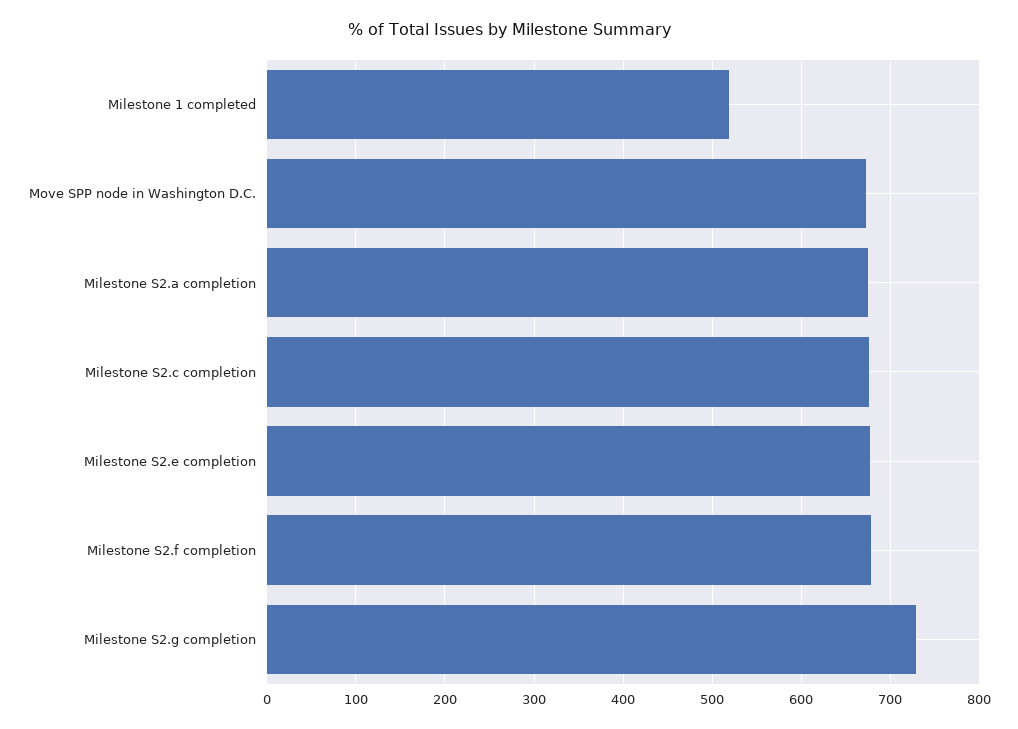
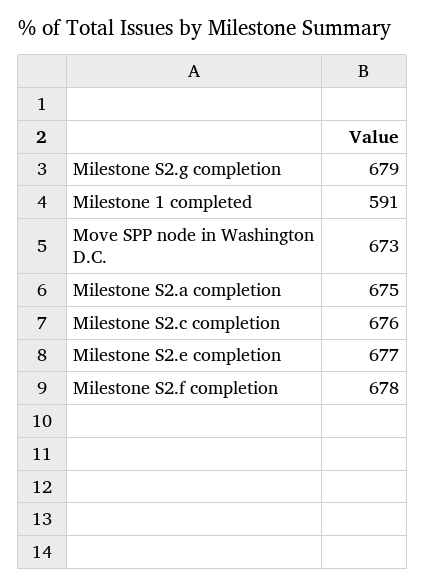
Milestone 1 completed: 520 -> 591
Milestone S2.g completion: 730 -> 679

